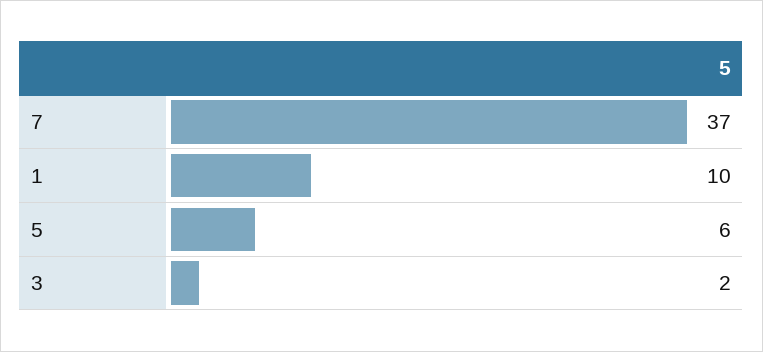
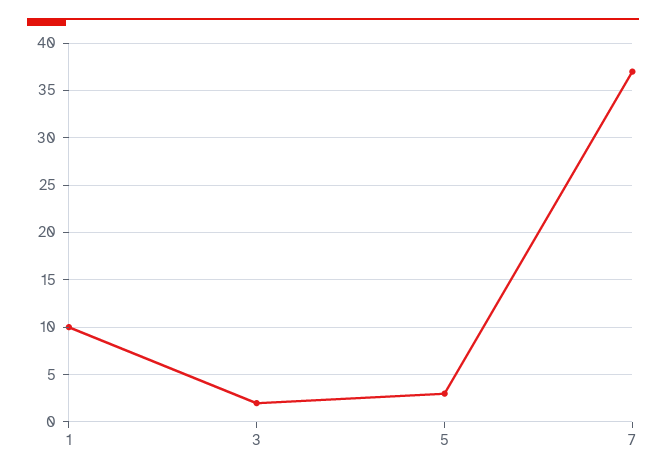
5: 6 -> 3

